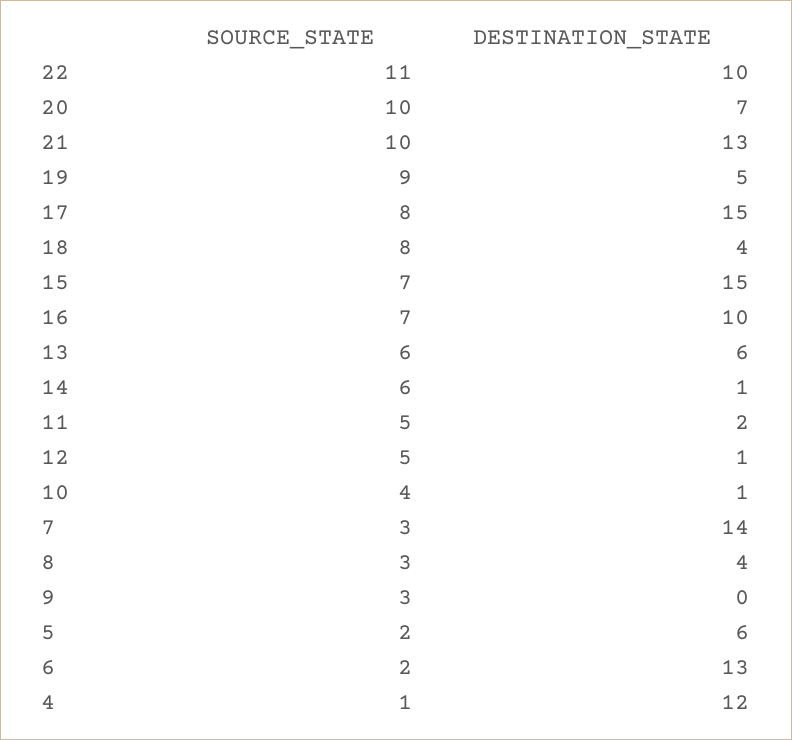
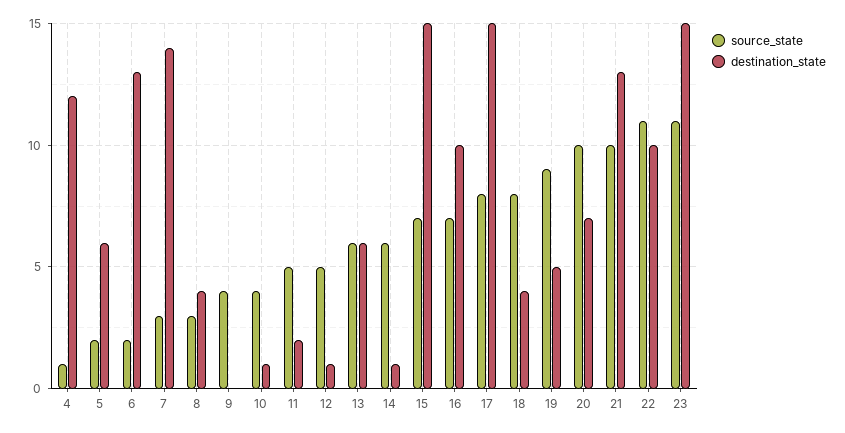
SOURCE_STATE, 9: 3 -> 4
SOURCE_STATE, 23: none -> 11
DESTINATION_STATE, 23: none -> 15

